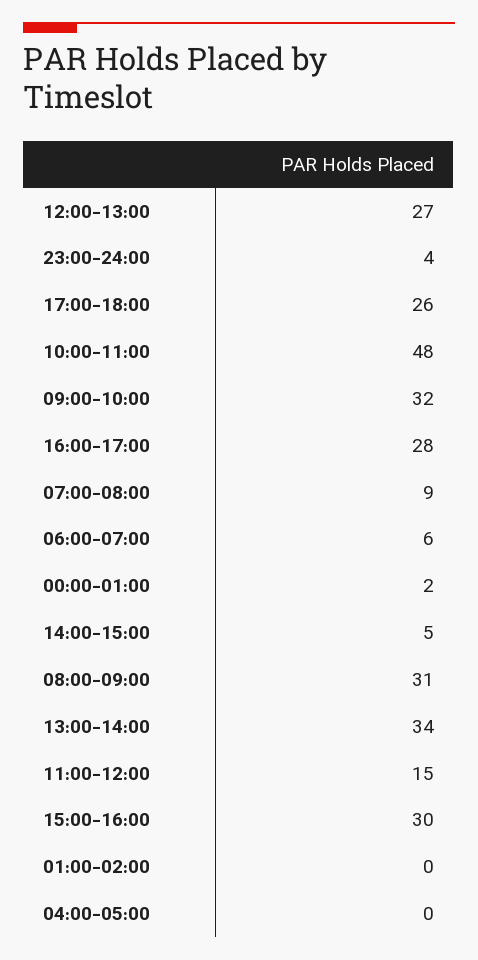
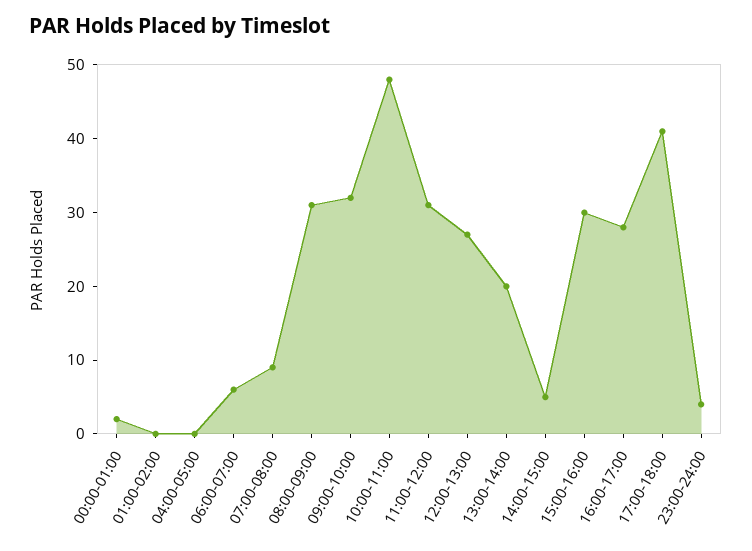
17:00-18:00: 26 -> 40
13:00-14:00: 34 -> 20
11:00-12:00: 15 -> 30

